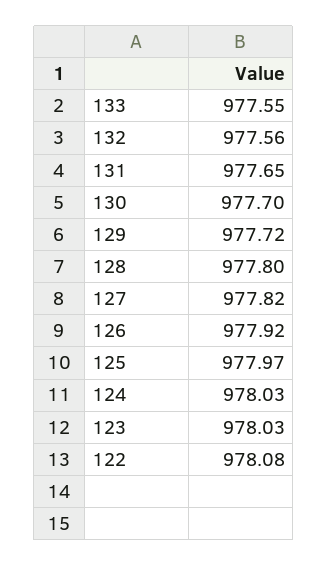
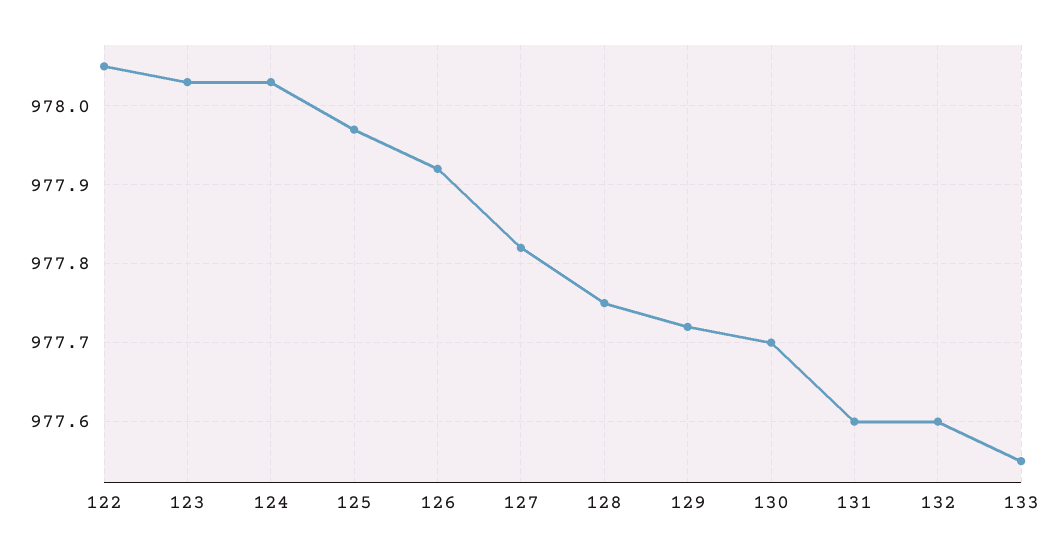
132: 977.56 -> 977.6
131: 977.65 -> 977.6
128: 977.8 -> 977.75
122: 978.08 -> 978.05

